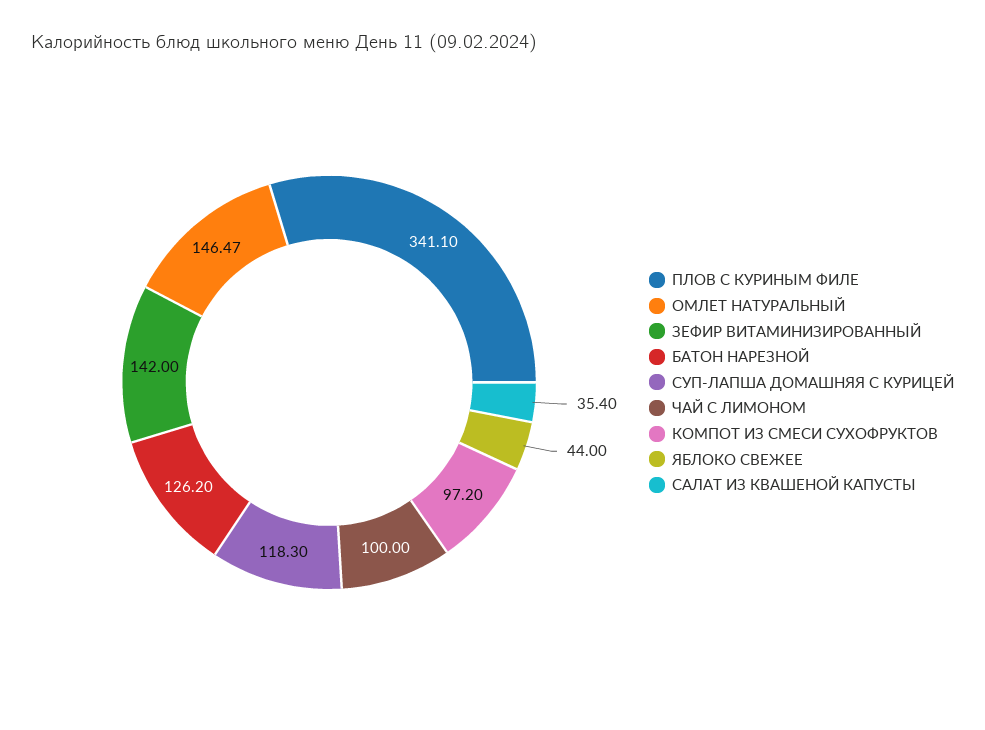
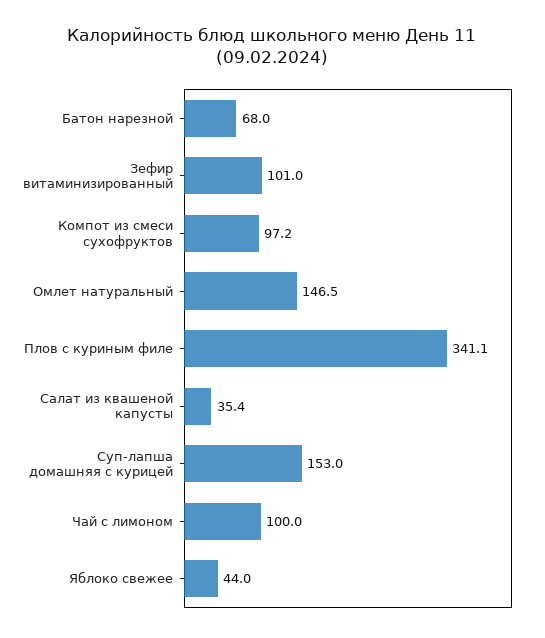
ЗЕФИР ВИТАМИНИЗИРОВАННЫЙ: 142 -> 101
БАТОН НАРЕЗНОЙ: 126.2 -> 68
СУП-ЛАПША ДОМАШНЯЯ С КУРИЦЕЙ: 118.3 -> 153

